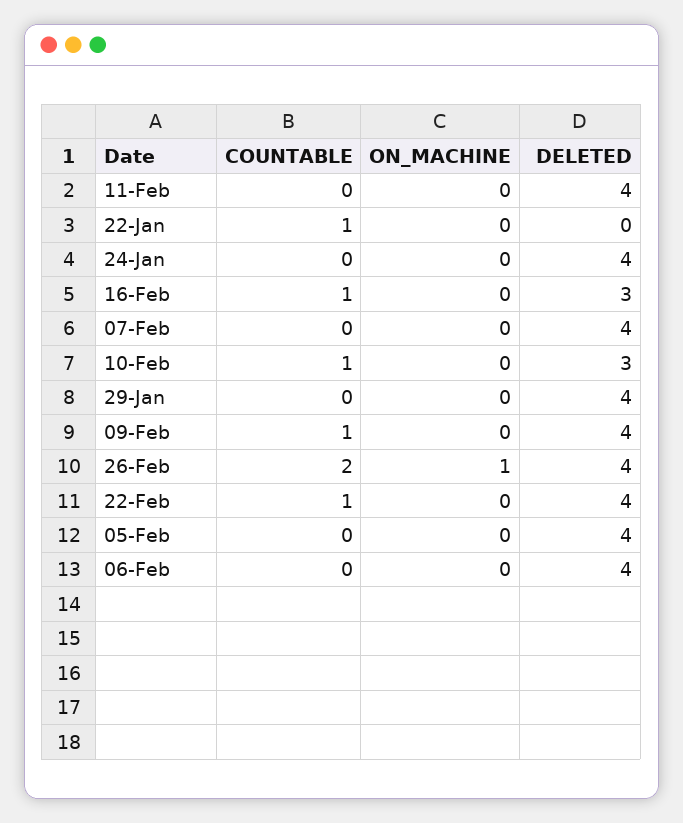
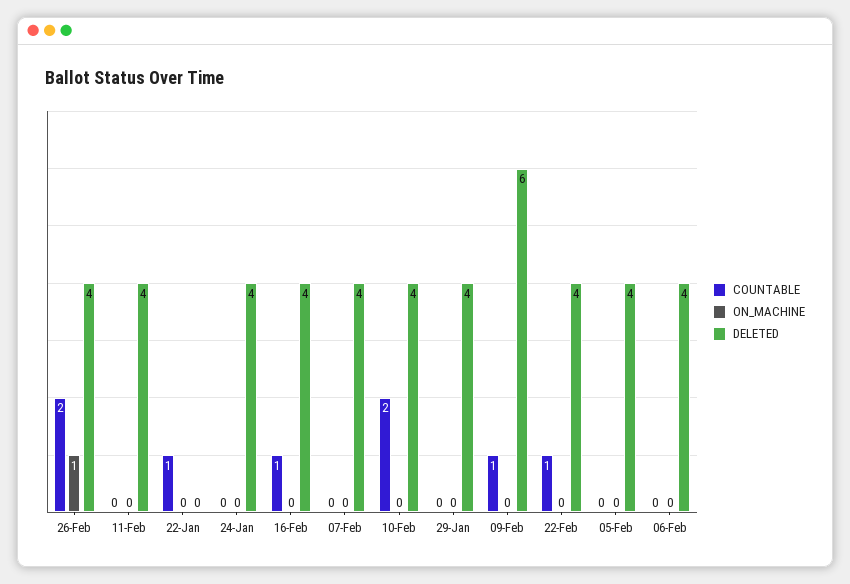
DELETED, 16-Feb: 3 -> 4
COUNTABLE, 10-Feb: 1 -> 2
DELETED, 10-Feb: 3 -> 4
DELETED, 09-Feb: 4 -> 6

